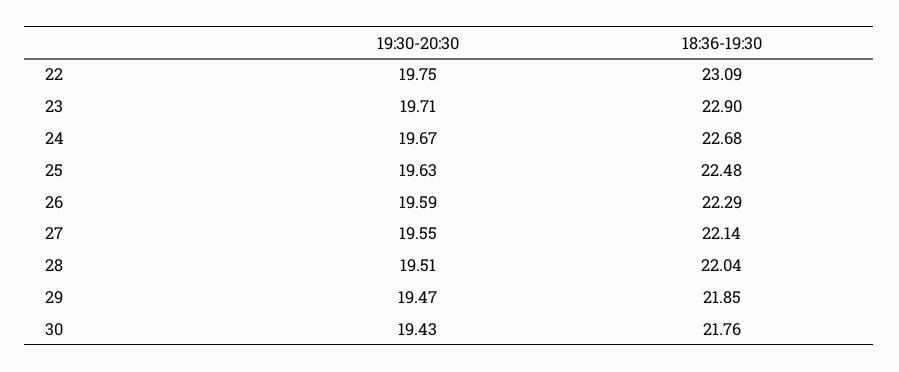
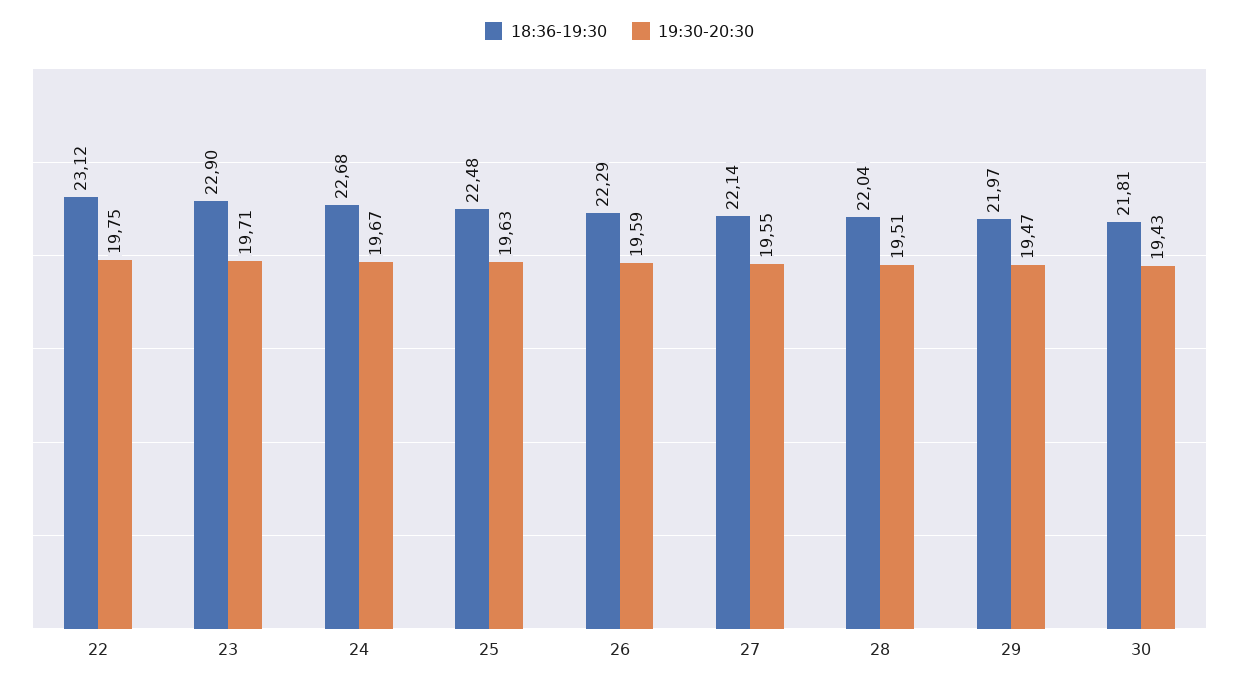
18:36-19:30, 22: 23.09 -> 23.12
18:36-19:30, 29: 21.85 -> 21.97
18:36-19:30, 30: 21.76 -> 21.81

